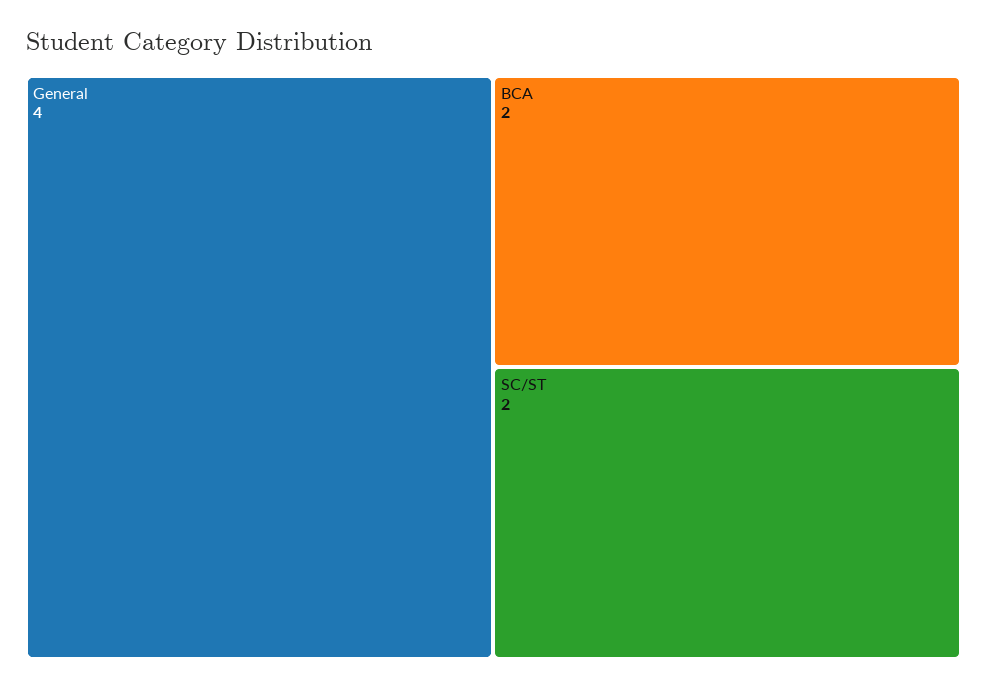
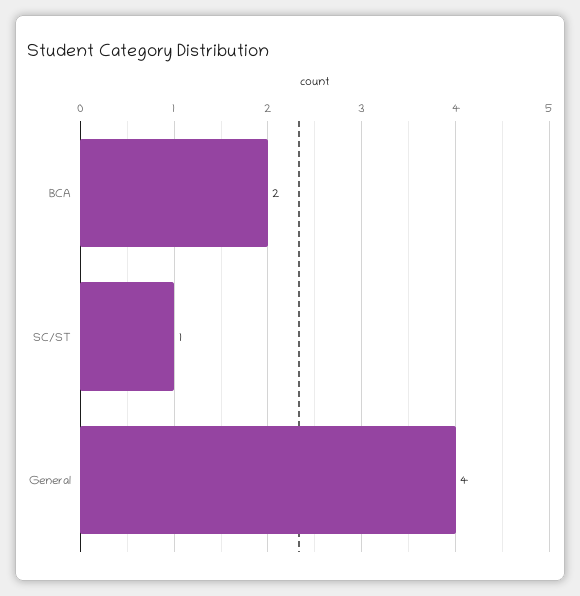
SC/ST: 2 -> 1

